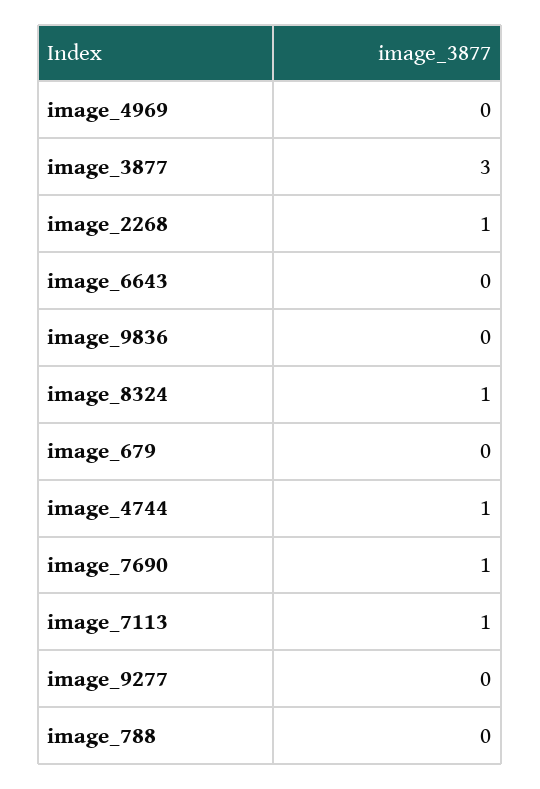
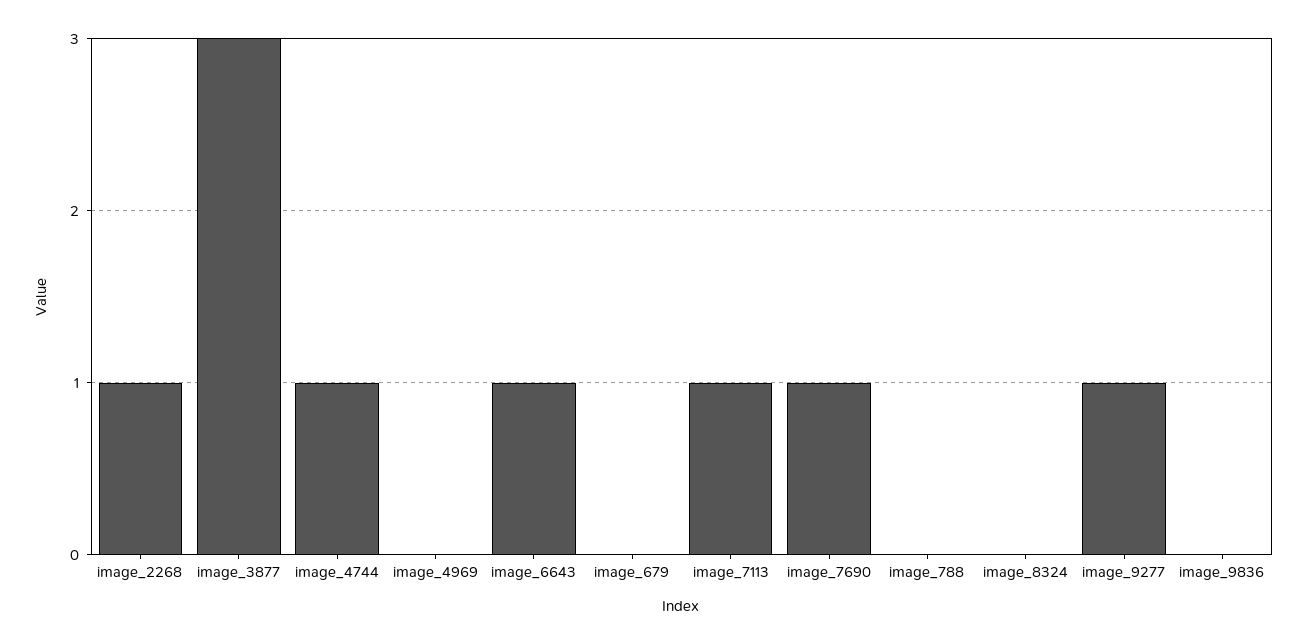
image_6643: 0 -> 1
image_8324: 1 -> 0
image_9277: 0 -> 1

